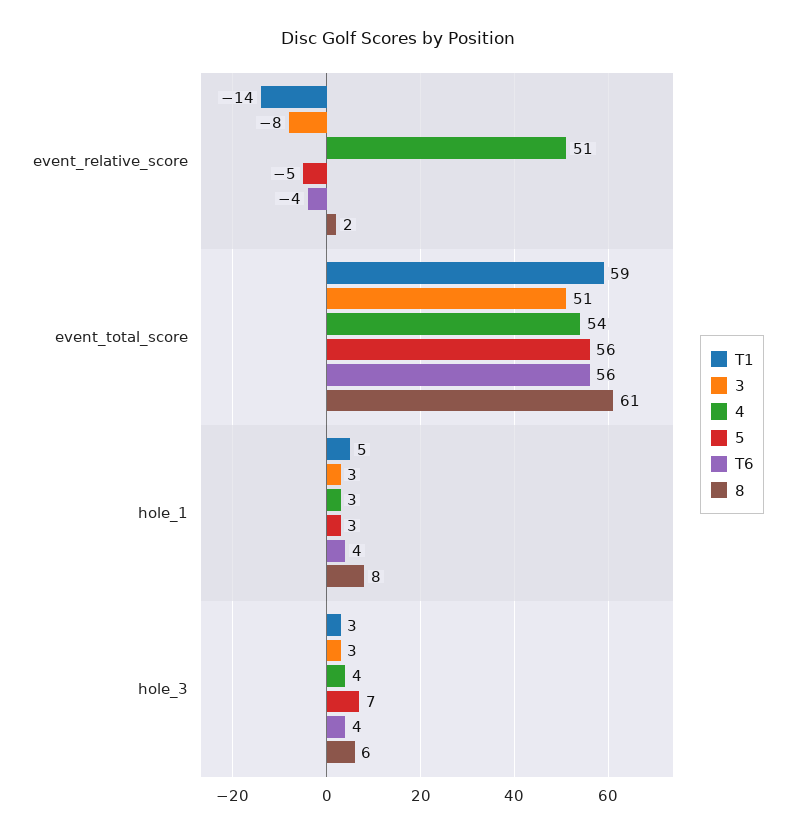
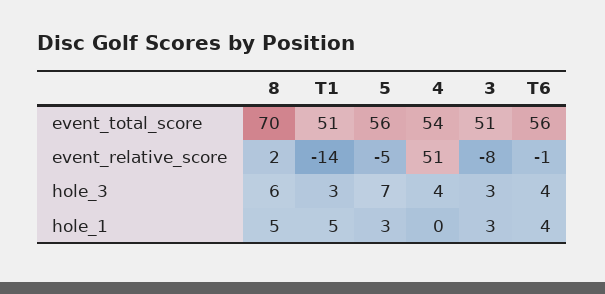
T6, event_relative_score: -4 -> -1
T1, event_total_score: 59 -> 51
8, event_total_score: 61 -> 70
4, hole_1: 3 -> 0
8, hole_1: 8 -> 5

